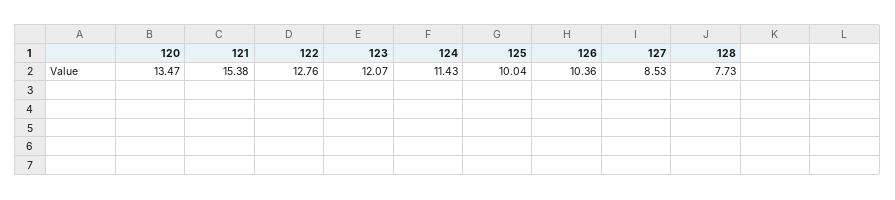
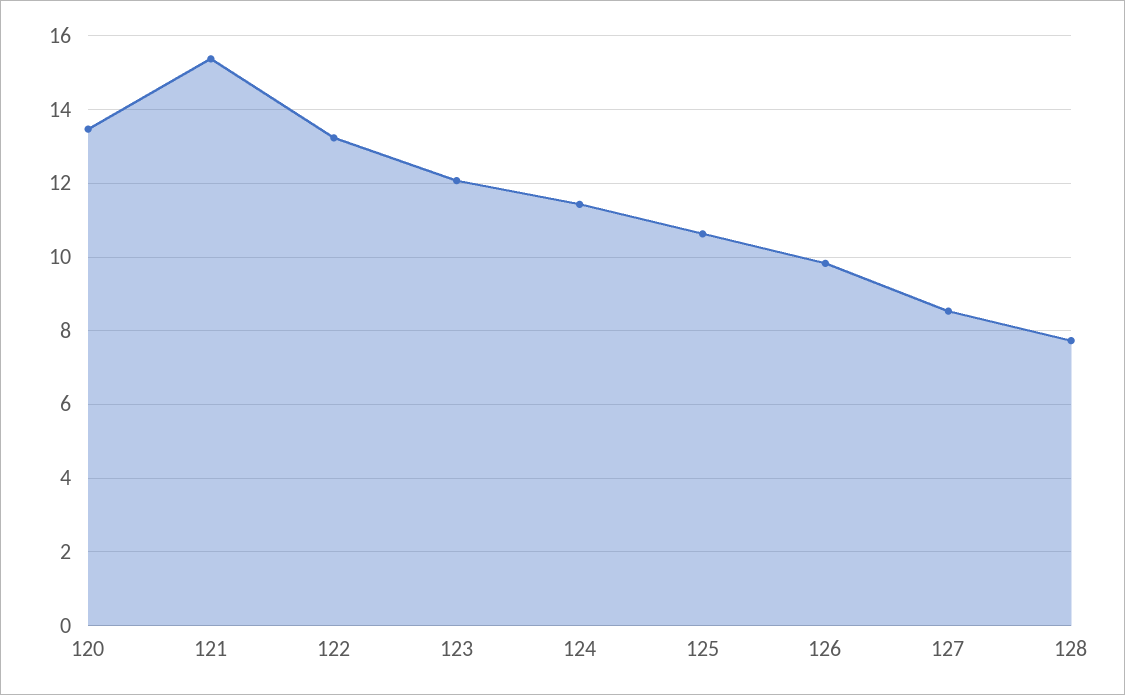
122: 12.76 -> 13.2
125: 10.04 -> 10.6
126: 10.36 -> 9.8

